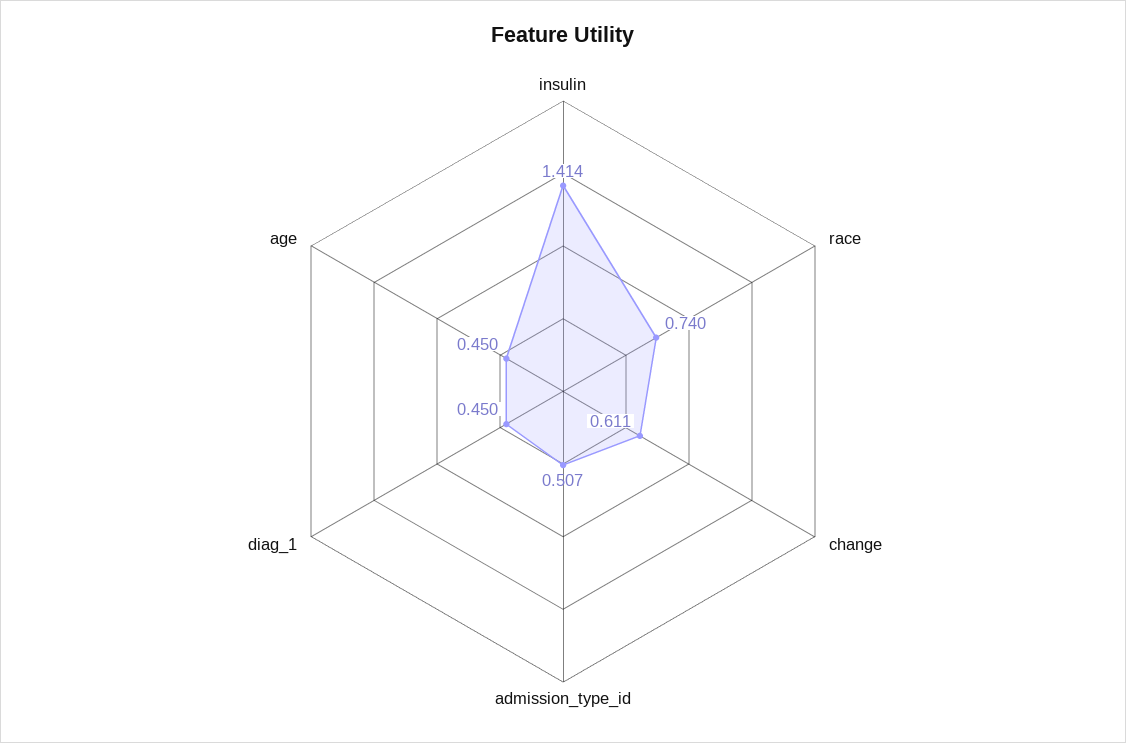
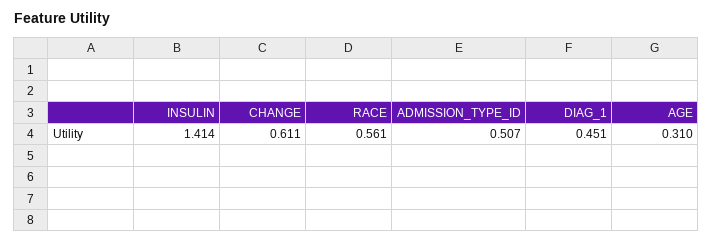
race: 0.74 -> 0.561
diag_1: 0.45 -> 0.451
age: 0.45 -> 0.31

